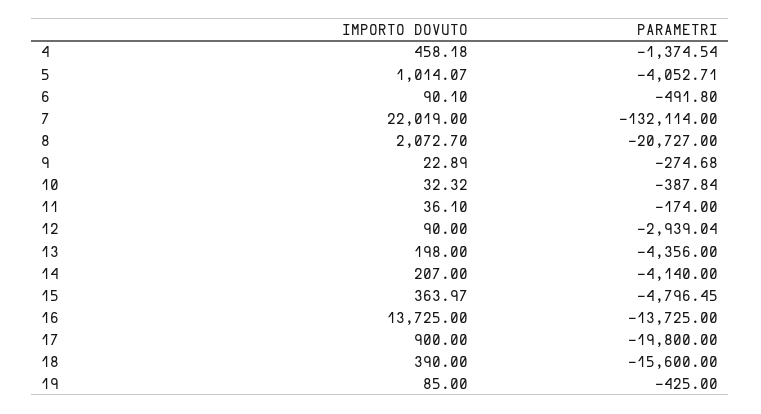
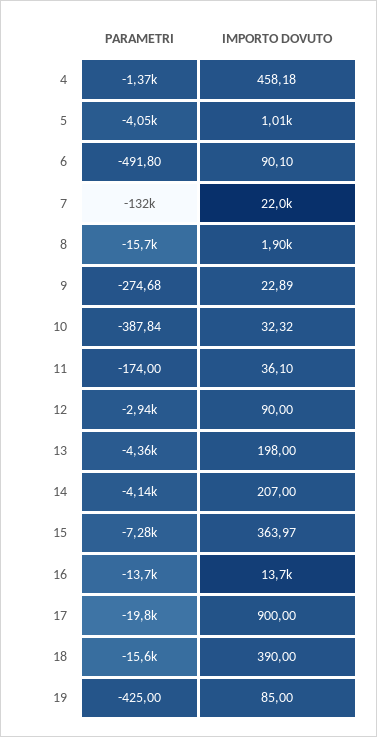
IMPORTO DOVUTO, 8: 2072.7 -> 1900
PARAMETRI, 8: -20727 -> -15700
PARAMETRI, 15: -4796.45 -> -7280

